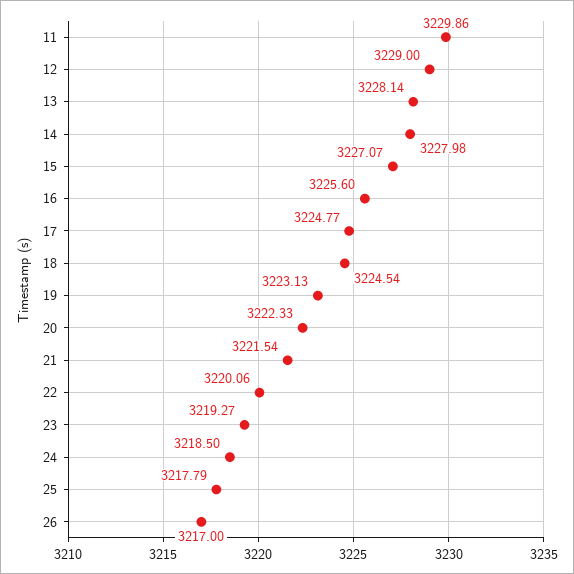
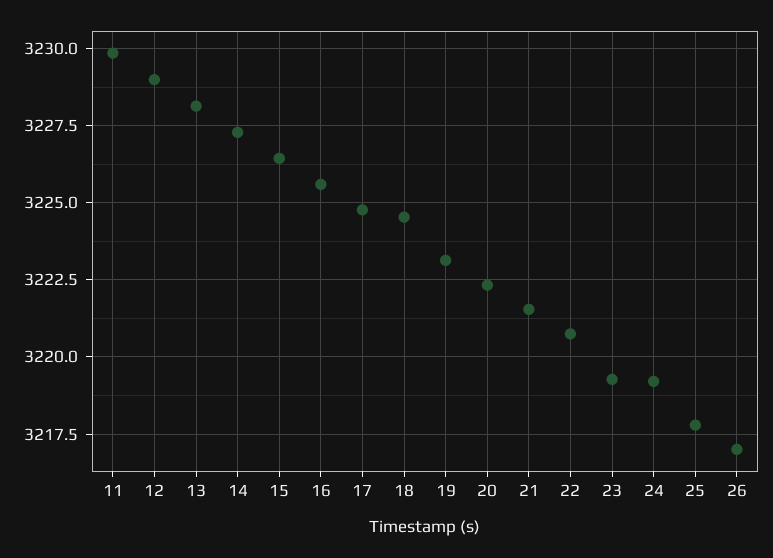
14: 3227.98 -> 3227.25
15: 3227.07 -> 3226.5
22: 3220.06 -> 3220.75
24: 3218.5 -> 3219.25

